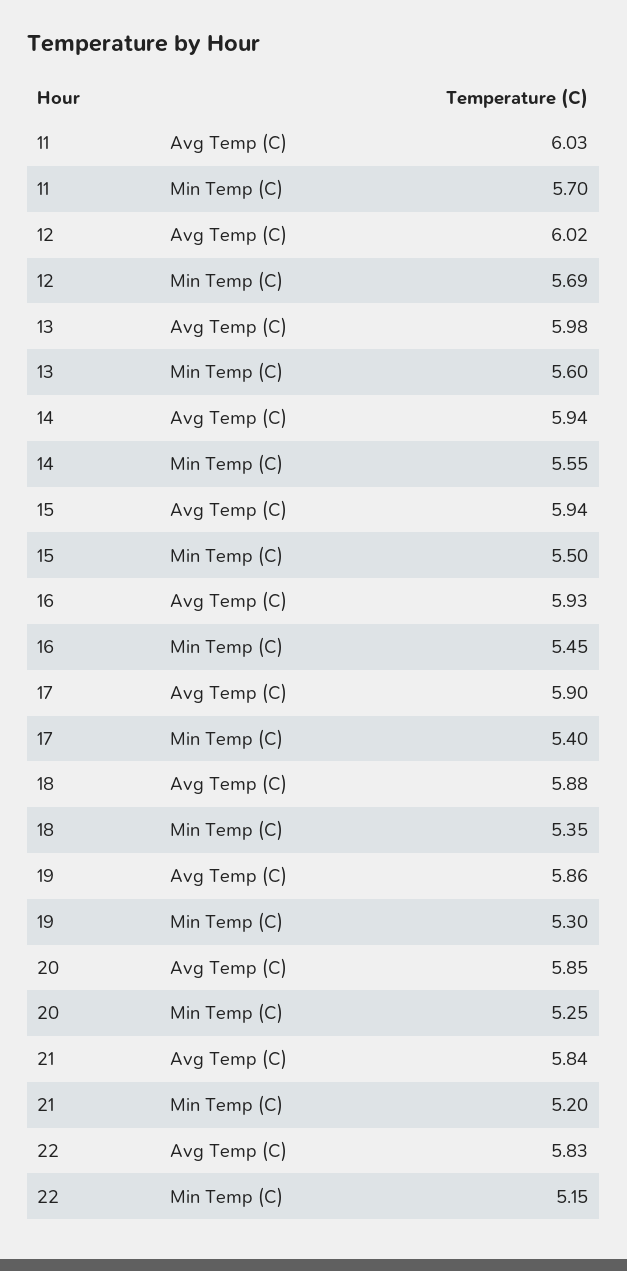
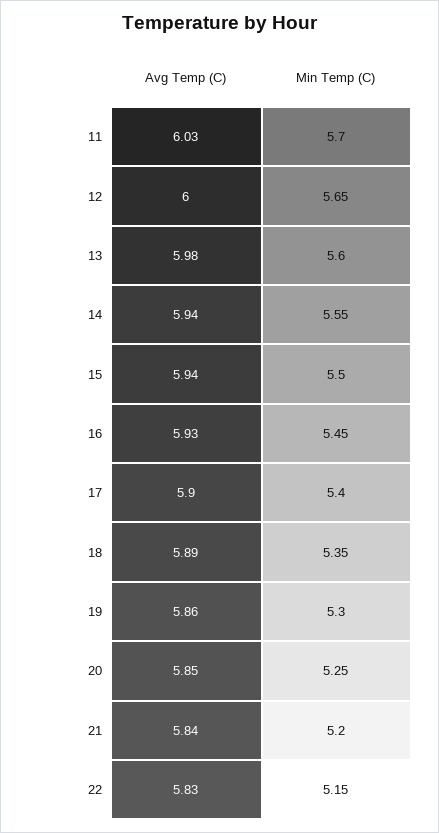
12, Avg Temp (C): 6.02 -> 6
12, Min Temp (C): 5.69 -> 5.65
18, Avg Temp (C): 5.88 -> 5.89

